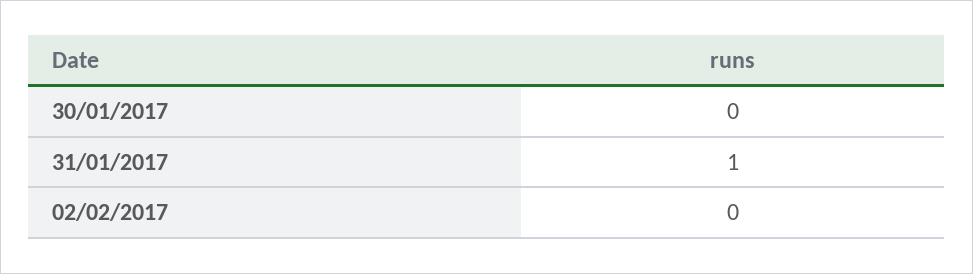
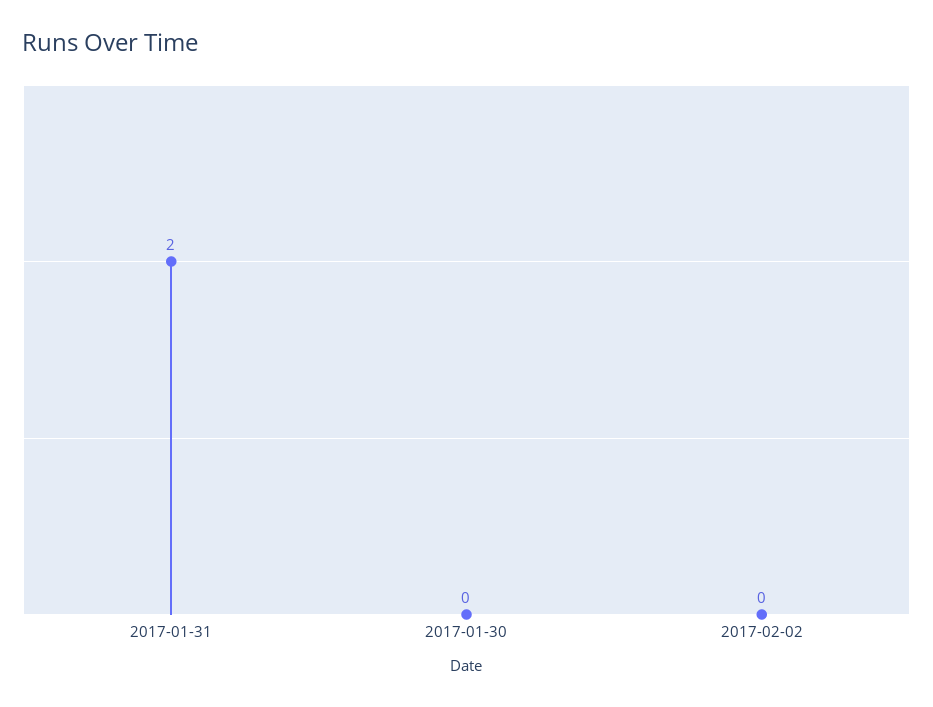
31/01/2017: 1 -> 2

